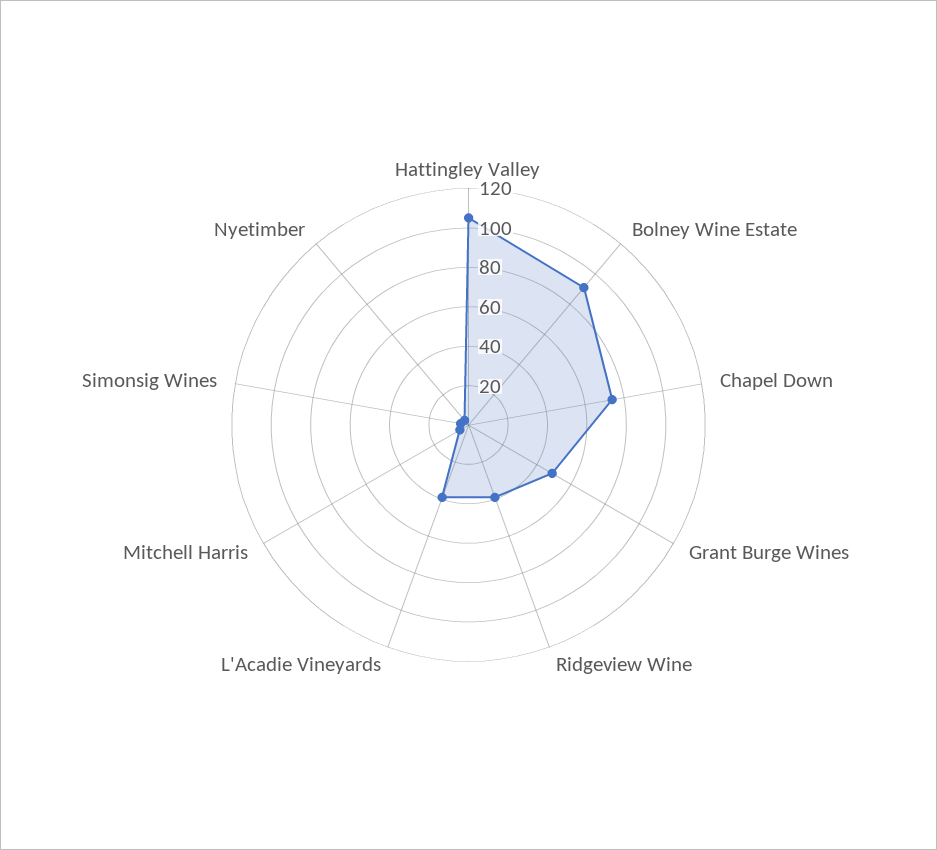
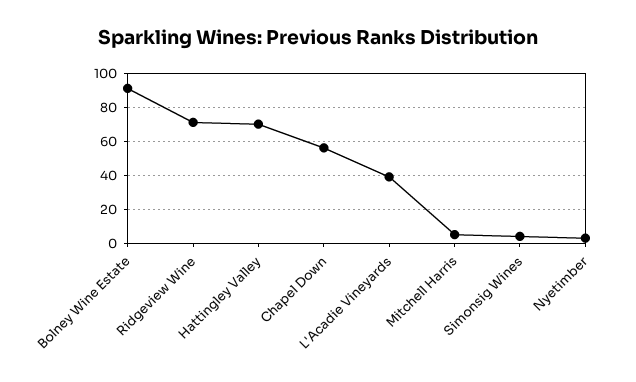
Hattingley Valley: 105 -> 70
Chapel Down: 75 -> 55
Grant Burge Wines: 50 -> none
Ridgeview Wine: 40 -> 70

